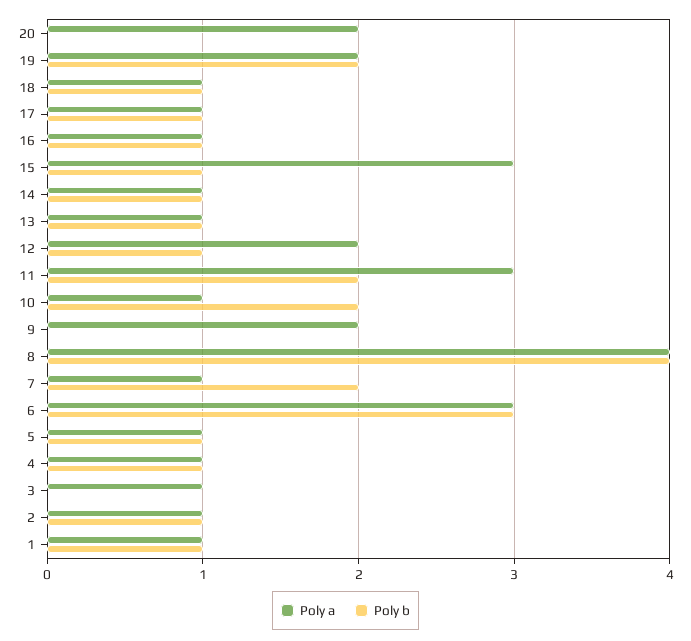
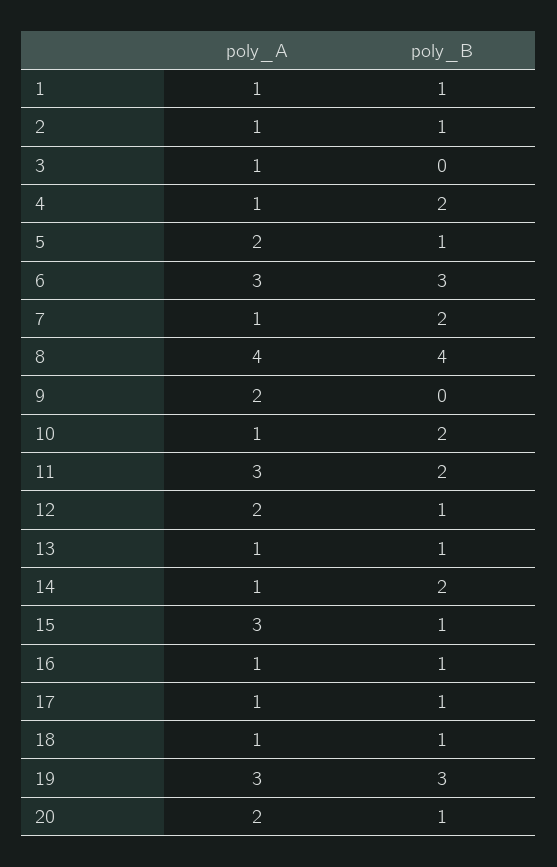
Poly b, 20: 0 -> 1
Poly a, 19: 2 -> 3
Poly b, 19: 2 -> 3
Poly b, 14: 1 -> 2
Poly a, 5: 1 -> 2
Poly b, 4: 1 -> 2

